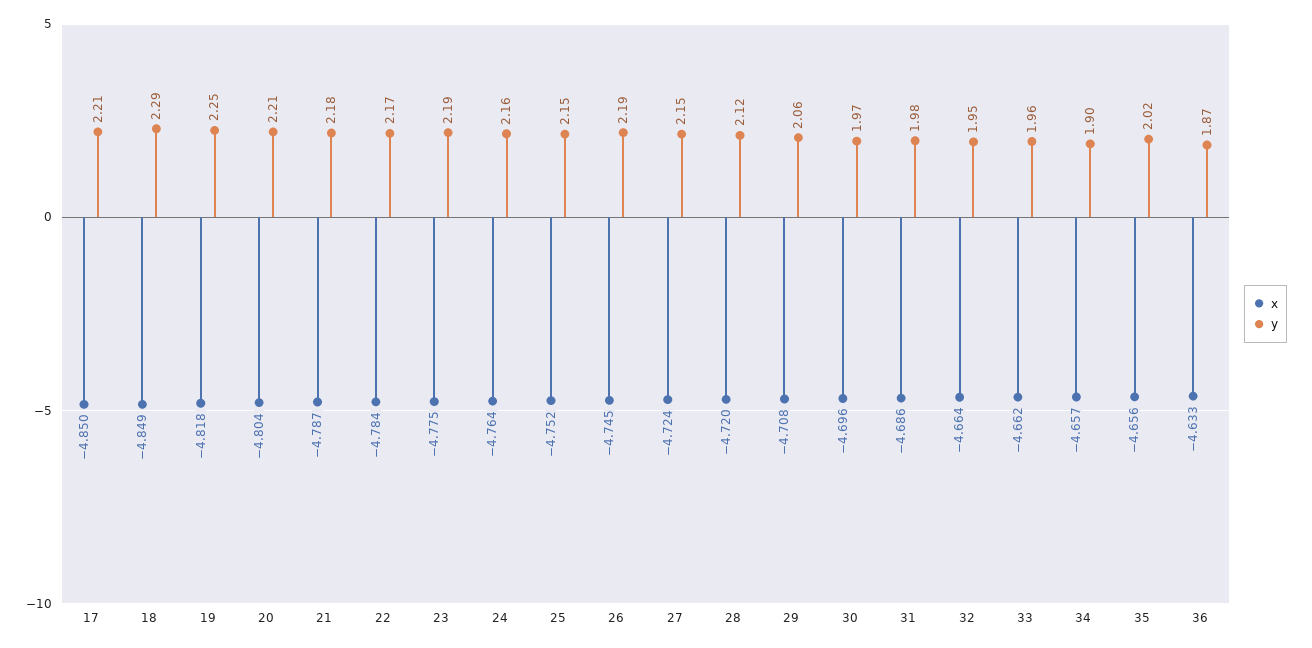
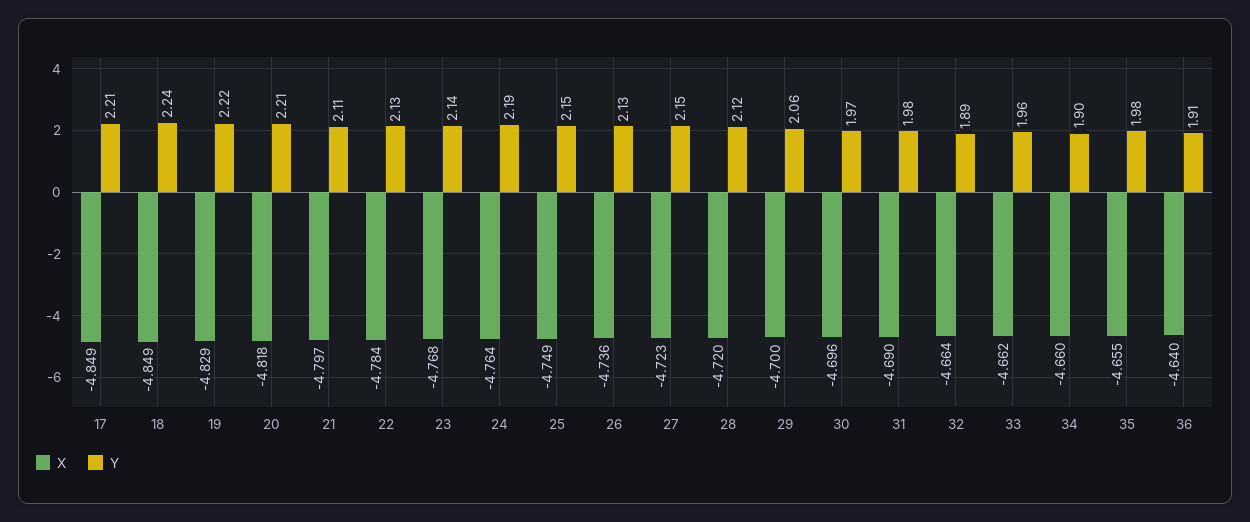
x, 17: -4.85 -> -4.849
y, 18: 2.29 -> 2.24
x, 19: -4.818 -> -4.829
y, 19: 2.25 -> 2.22
x, 20: -4.804 -> -4.818
x, 21: -4.787 -> -4.797
y, 21: 2.18 -> 2.11
y, 22: 2.17 -> 2.13
x, 23: -4.775 -> -4.768
y, 23: 2.19 -> 2.14
y, 24: 2.16 -> 2.19
x, 25: -4.752 -> -4.749
x, 26: -4.745 -> -4.736
y, 26: 2.19 -> 2.13
x, 27: -4.724 -> -4.723
x, 29: -4.708 -> -4.7
x, 31: -4.686 -> -4.69
y, 32: 1.95 -> 1.89
x, 34: -4.657 -> -4.66
x, 35: -4.656 -> -4.655
y, 35: 2.02 -> 1.98
x, 36: -4.633 -> -4.64
y, 36: 1.87 -> 1.91

